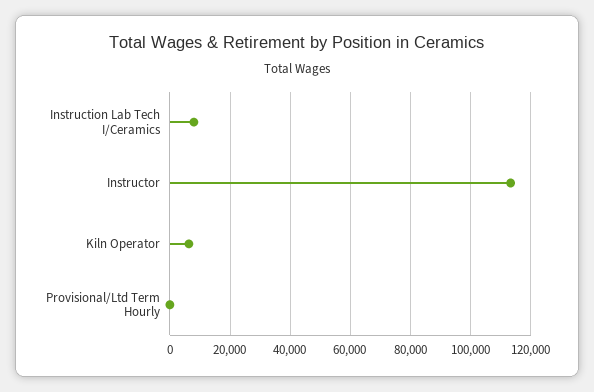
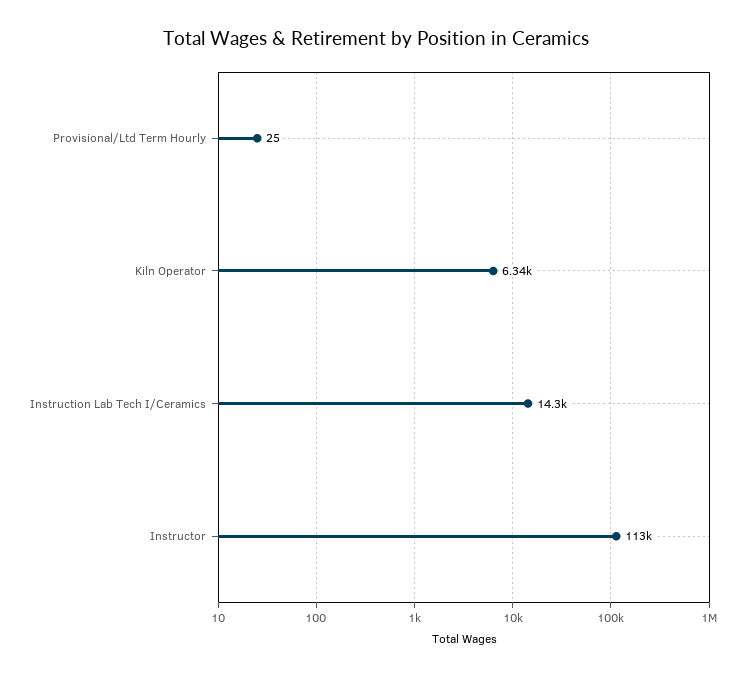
Instruction Lab Tech I/Ceramics: 8000 -> 14300

